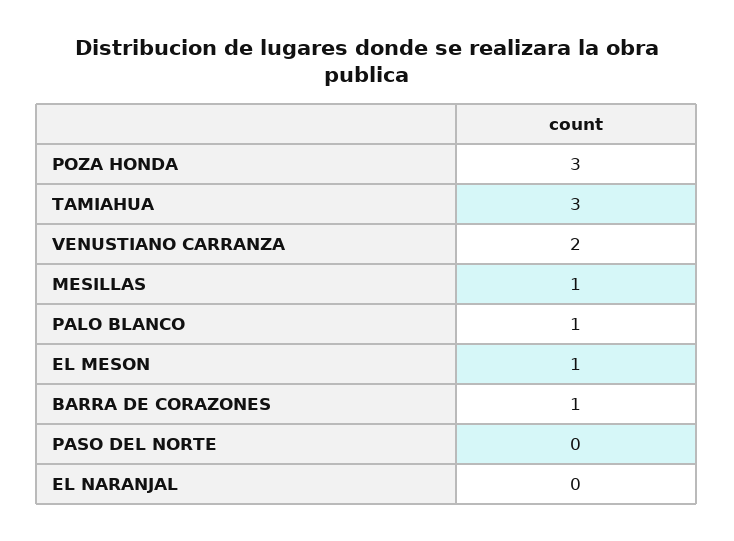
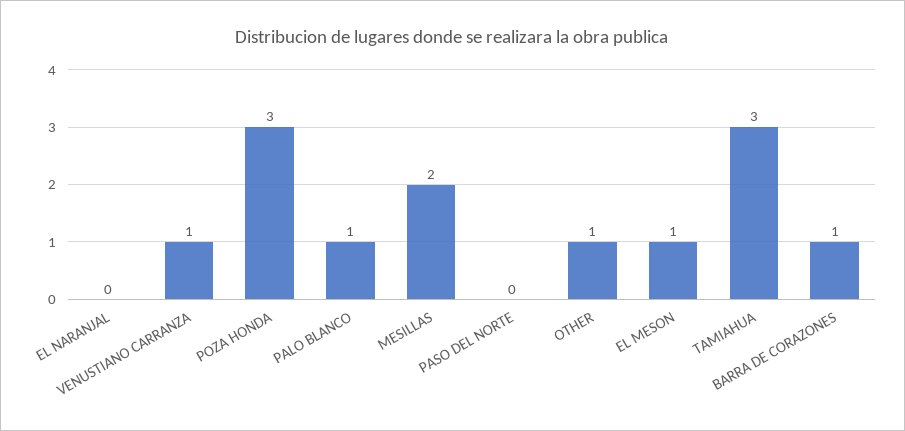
VENUSTIANO CARRANZA: 2 -> 1
MESILLAS: 1 -> 2
OTHER: none -> 1

